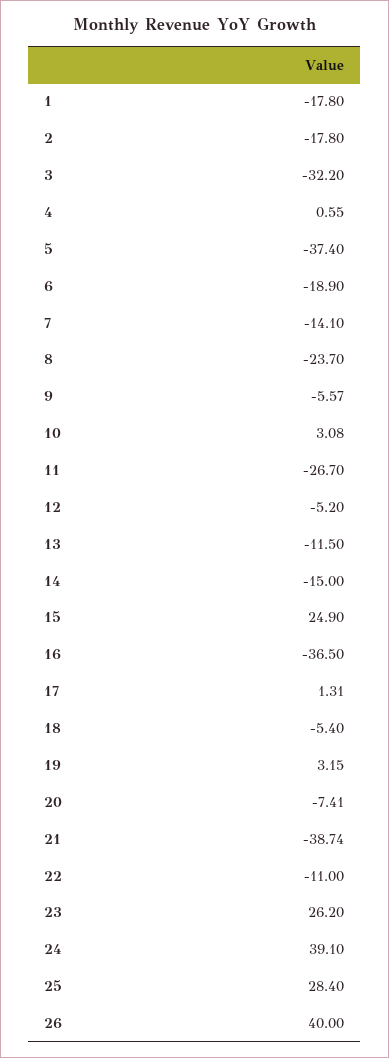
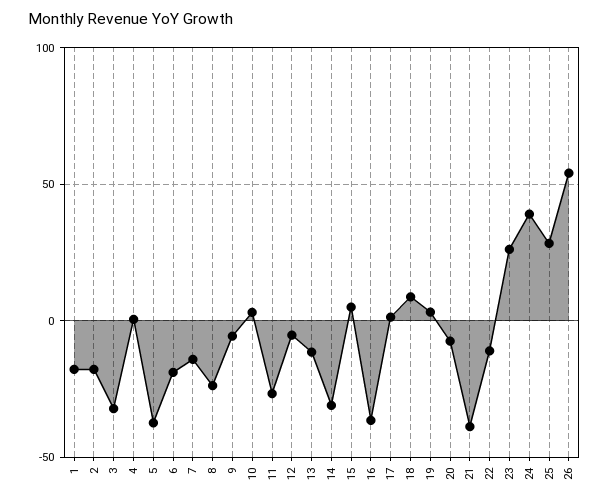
14: -15 -> -30
15: 24.9 -> 5
18: -5.4 -> 10
26: 40 -> 55

